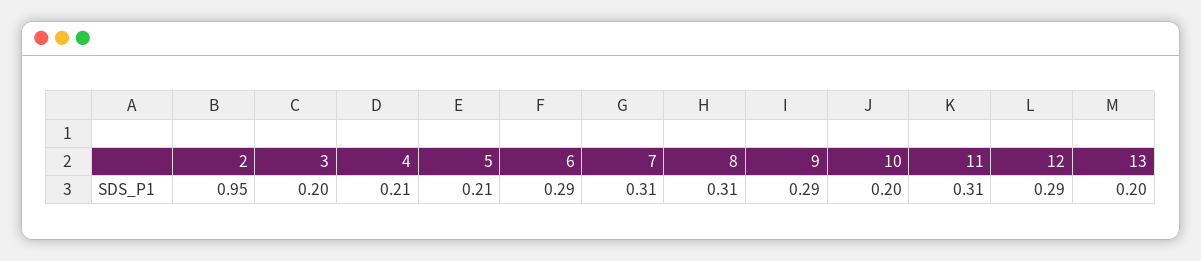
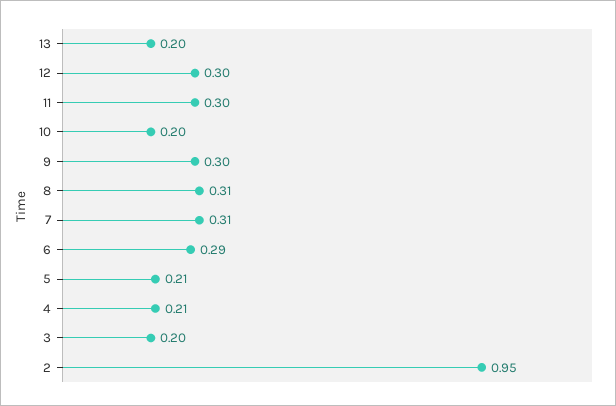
9: 0.29 -> 0.3
11: 0.31 -> 0.3
12: 0.29 -> 0.3

